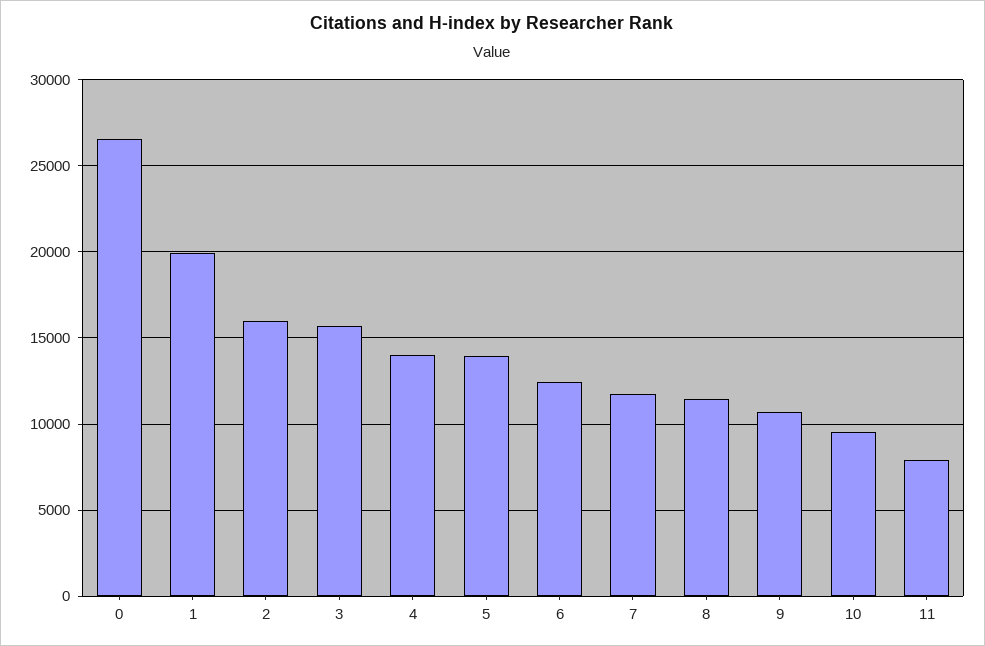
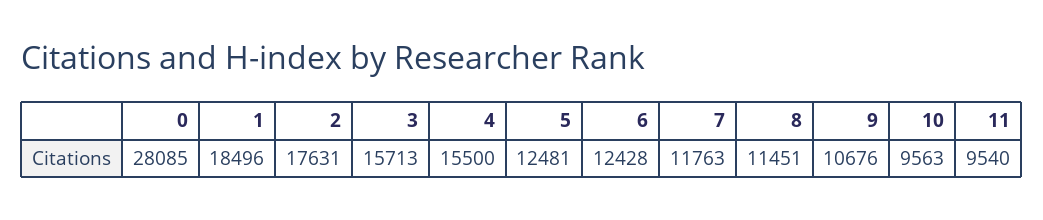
0: 26500 -> 28085
1: 20000 -> 18496
2: 16000 -> 17631
4: 14000 -> 15500
5: 14000 -> 12481
11: 8000 -> 9540

